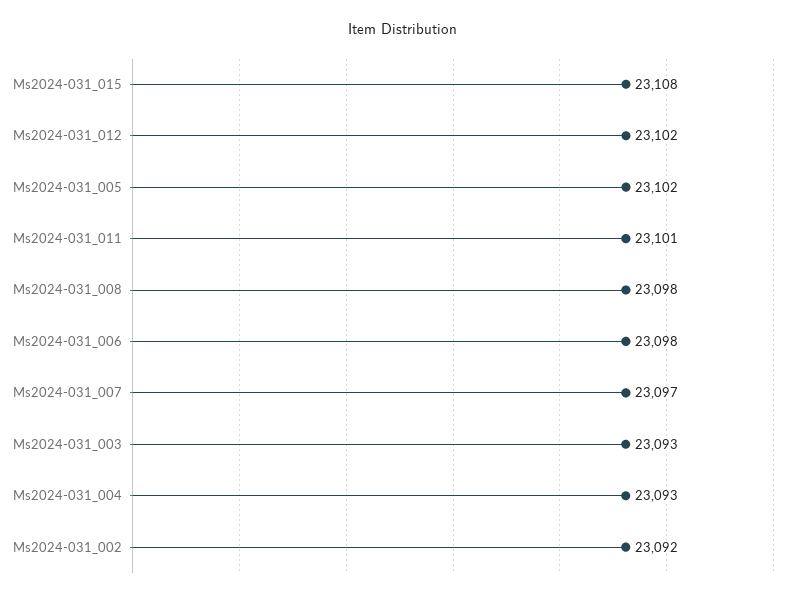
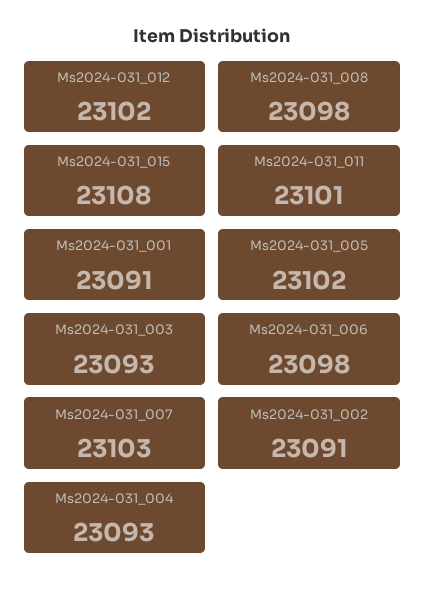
Ms2024-031_007: 23097 -> 23103
Ms2024-031_002: 23092 -> 23091
Ms2024-031_001: none -> 23091

